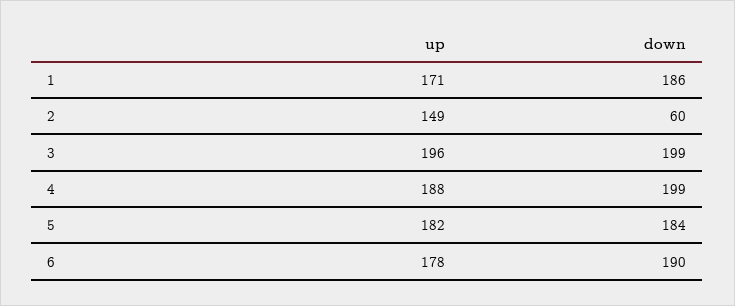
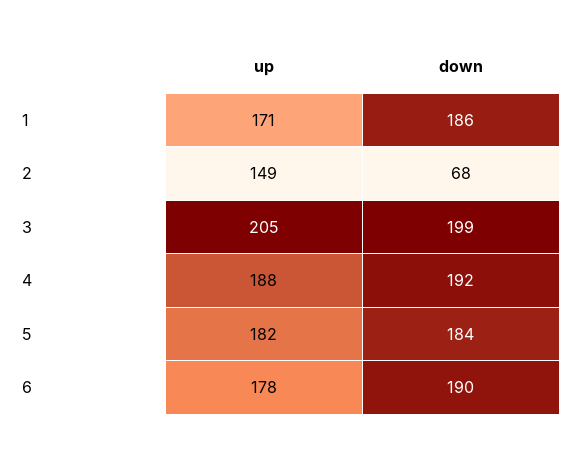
down, 2: 60 -> 68
up, 3: 196 -> 205
down, 4: 199 -> 192

